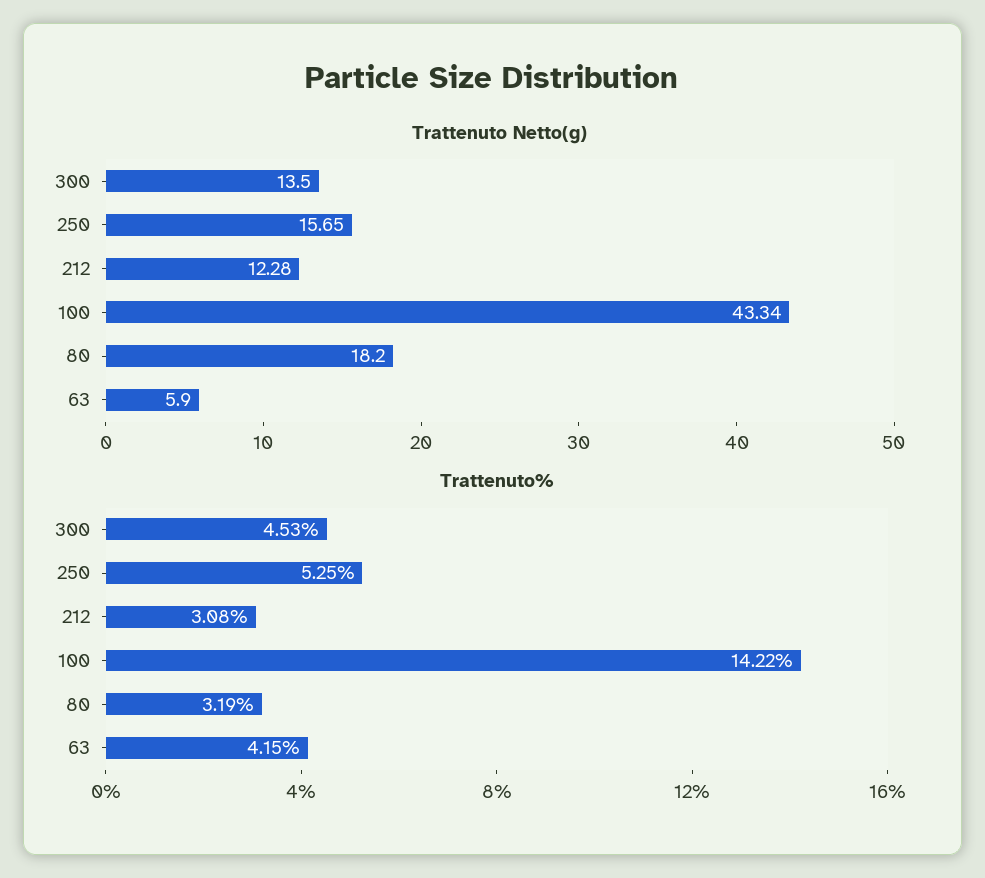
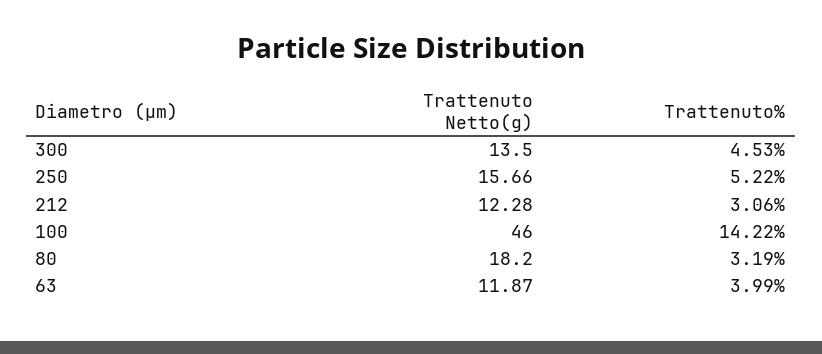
Trattenuto Netto(g), 250: 15.65 -> 15.66
Trattenuto Netto(g), 100: 43.34 -> 46
Trattenuto Netto(g), 63: 5.9 -> 11.87
Trattenuto%, 250: 5.25 -> 5.22
Trattenuto%, 212: 3.08 -> 3.06
Trattenuto%, 63: 4.15 -> 3.99

